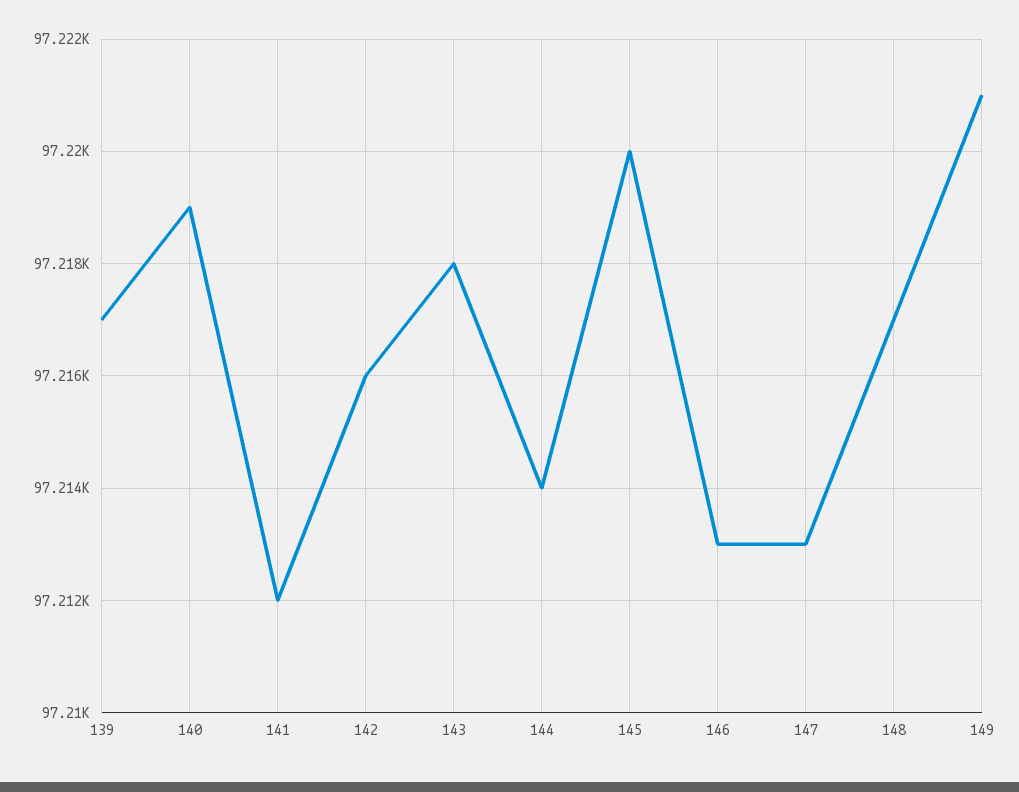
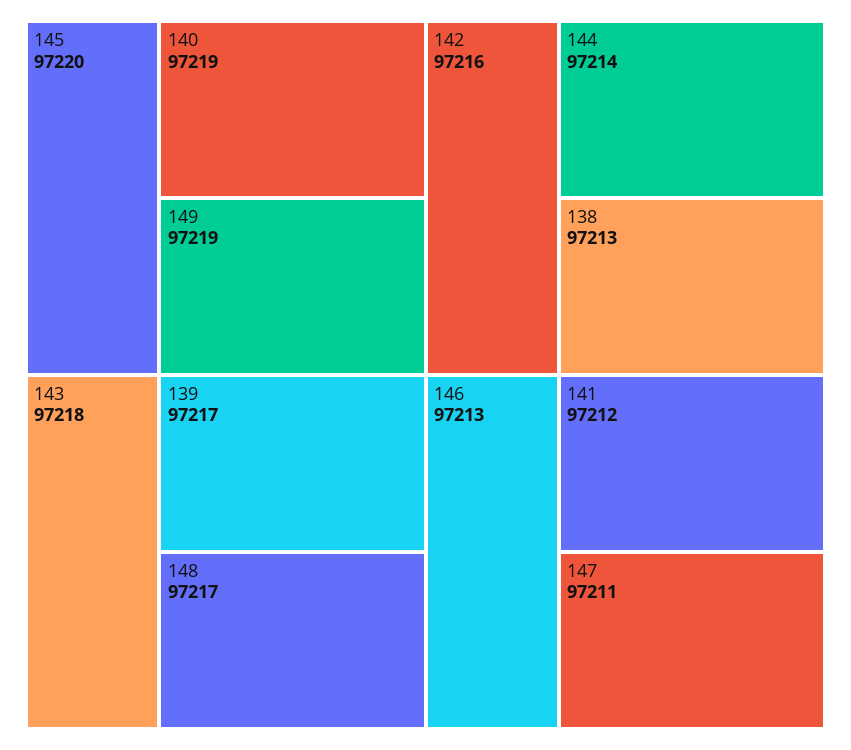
147: 97213 -> 97211
149: 97221 -> 97219
138: none -> 97213

